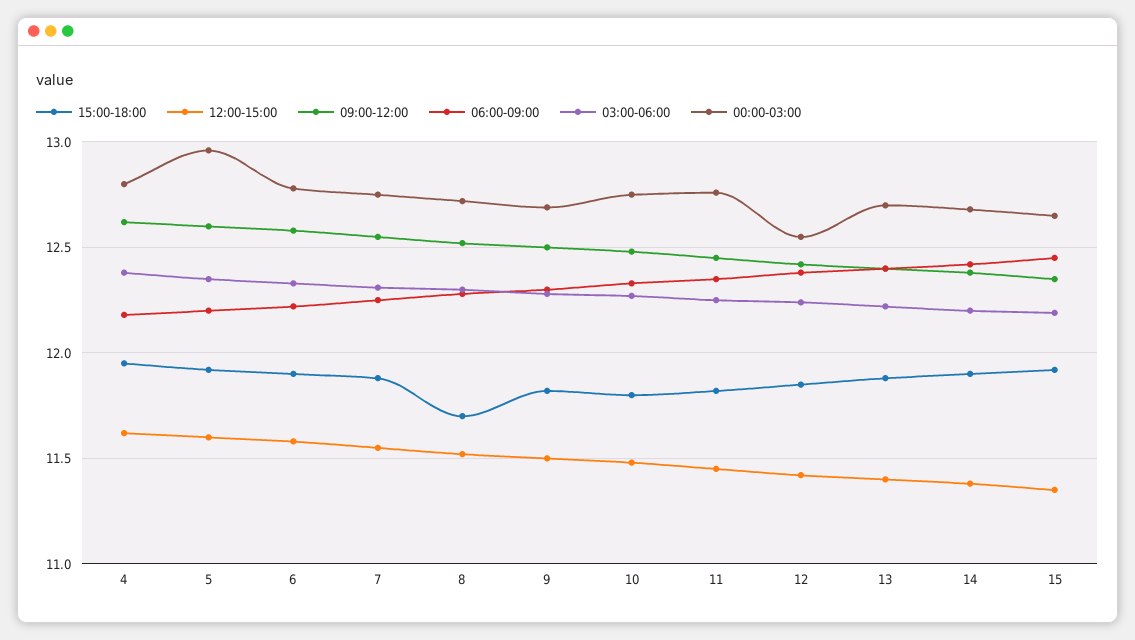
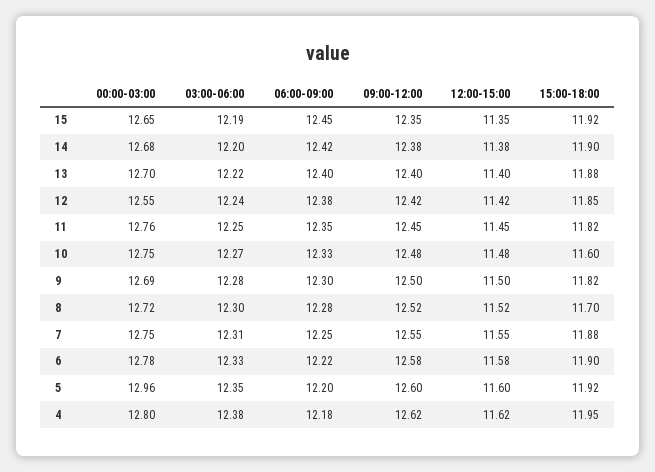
15:00-18:00, 10: 11.8 -> 11.6

